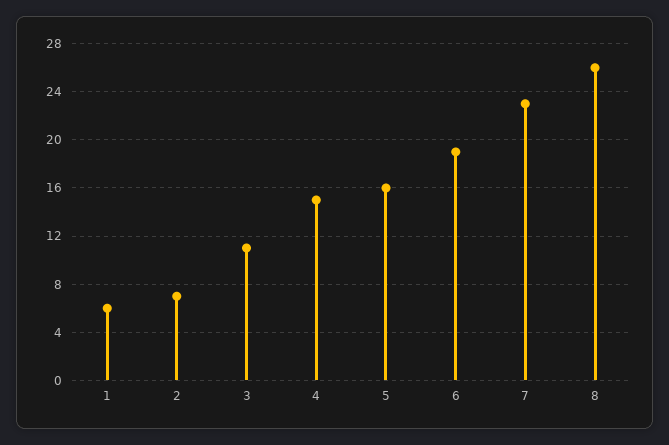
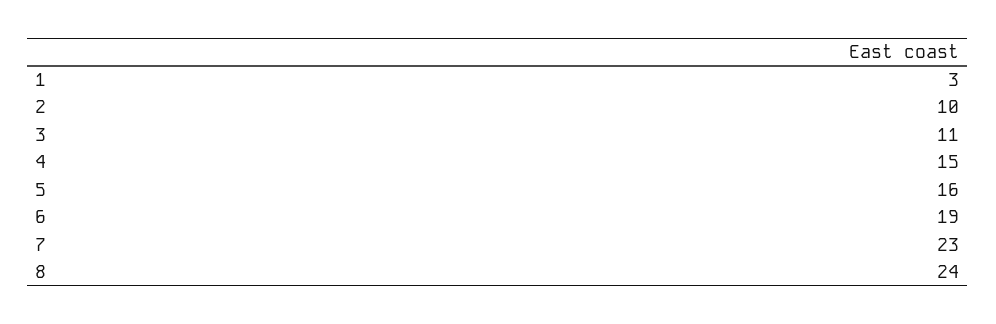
1: 6 -> 3
2: 7 -> 10
8: 26 -> 24

